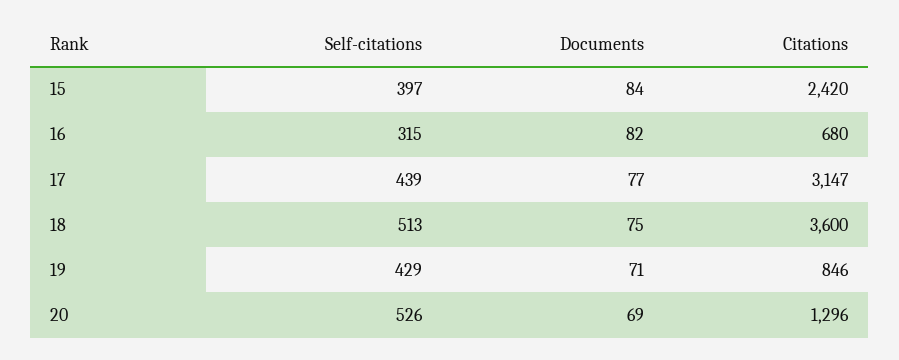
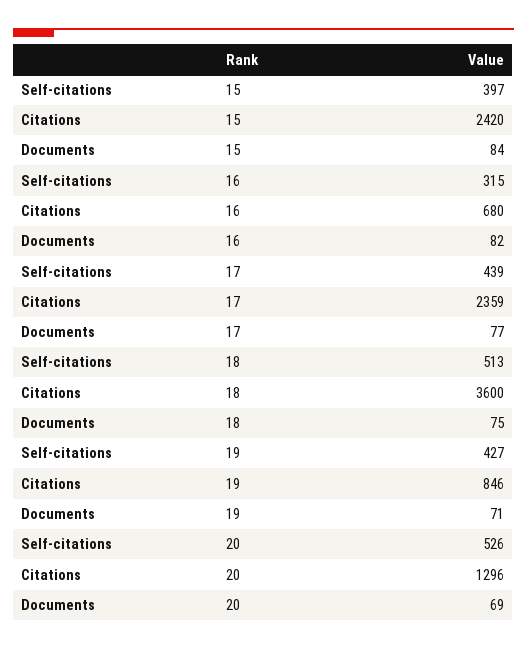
Citations, 17: 3147 -> 2359
Self-citations, 19: 429 -> 427

